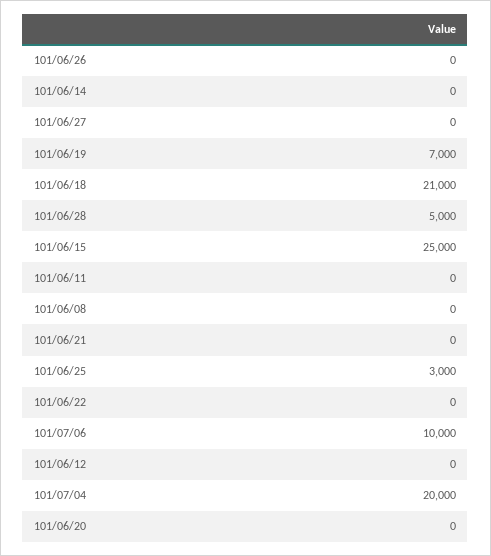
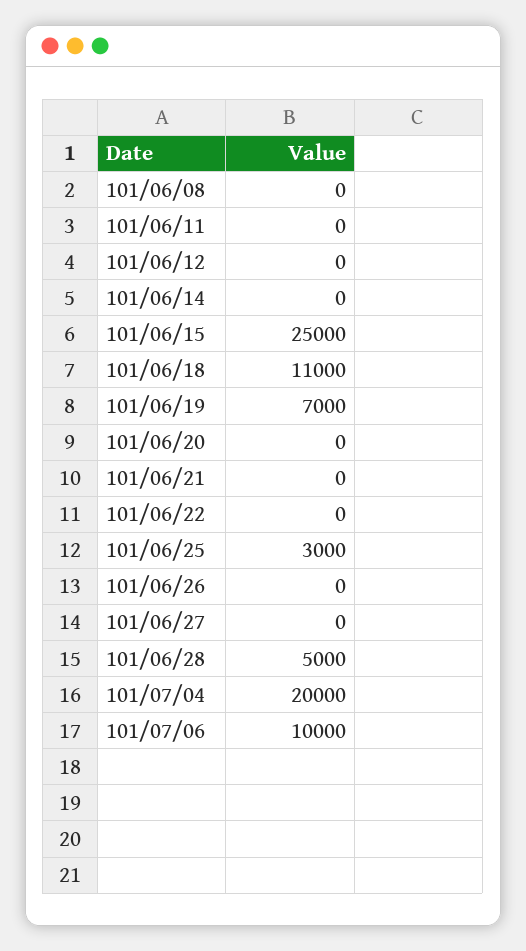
101/06/18: 21000 -> 11000

